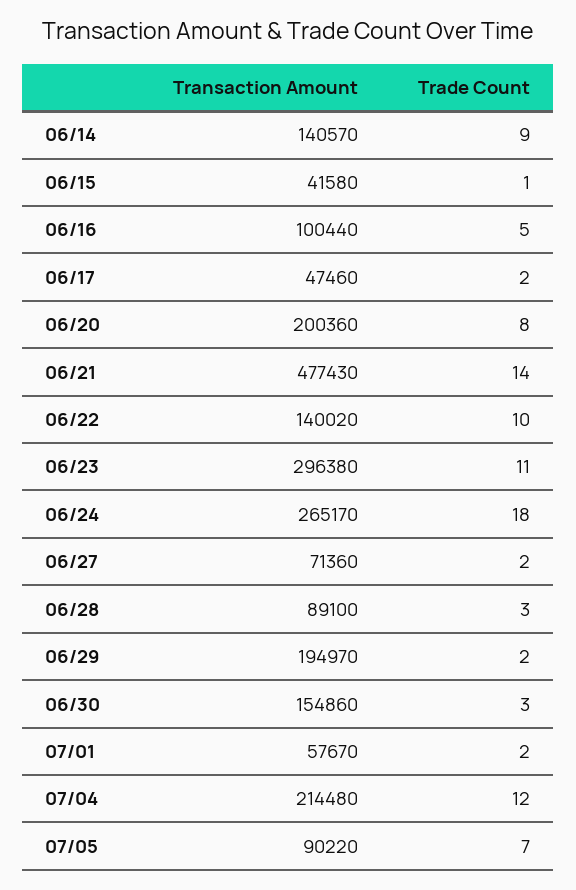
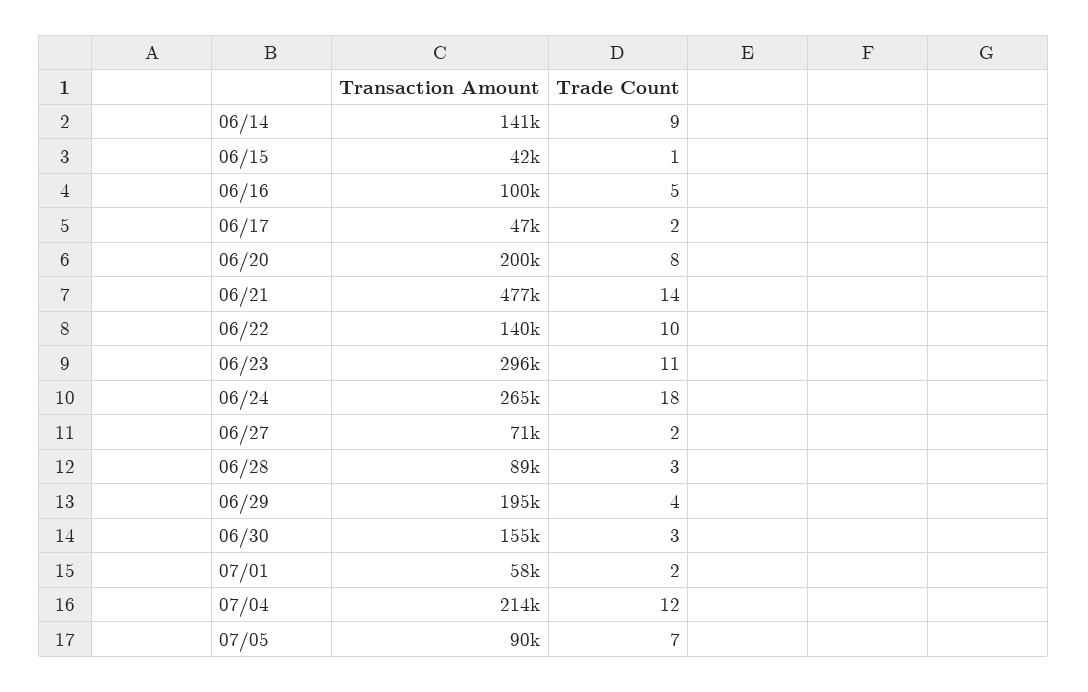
Trade Count, 06/29: 2 -> 4

